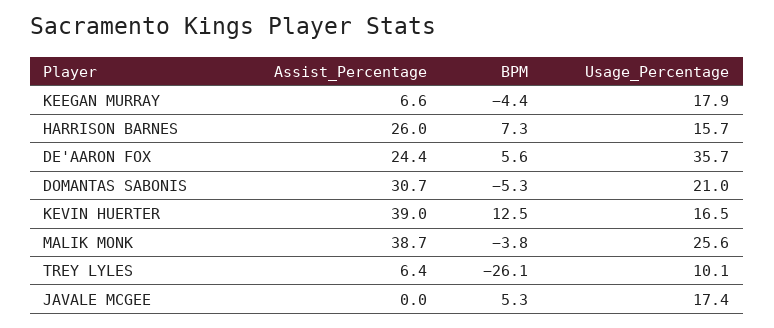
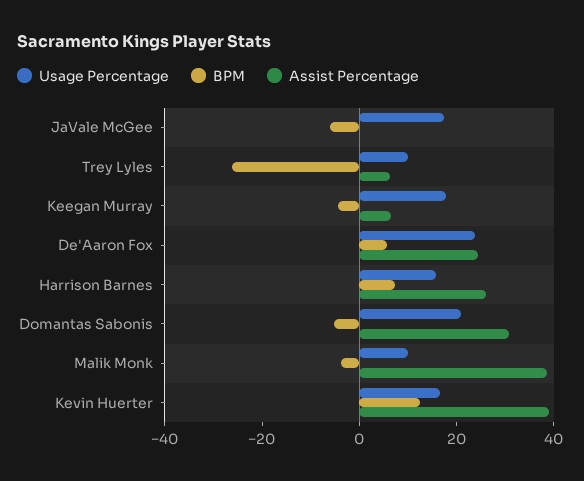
Usage_Percentage, DE'AARON FOX: 35.7 -> 25
Usage_Percentage, MALIK MONK: 25.6 -> 10
BPM, JAVALE MCGEE: 5.3 -> -5

